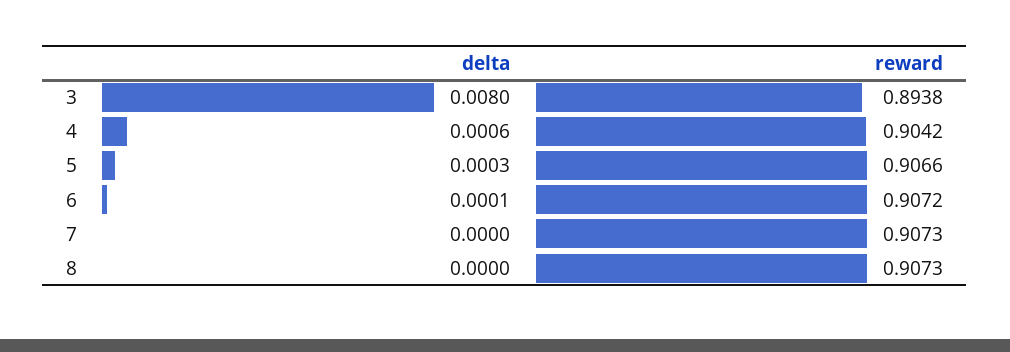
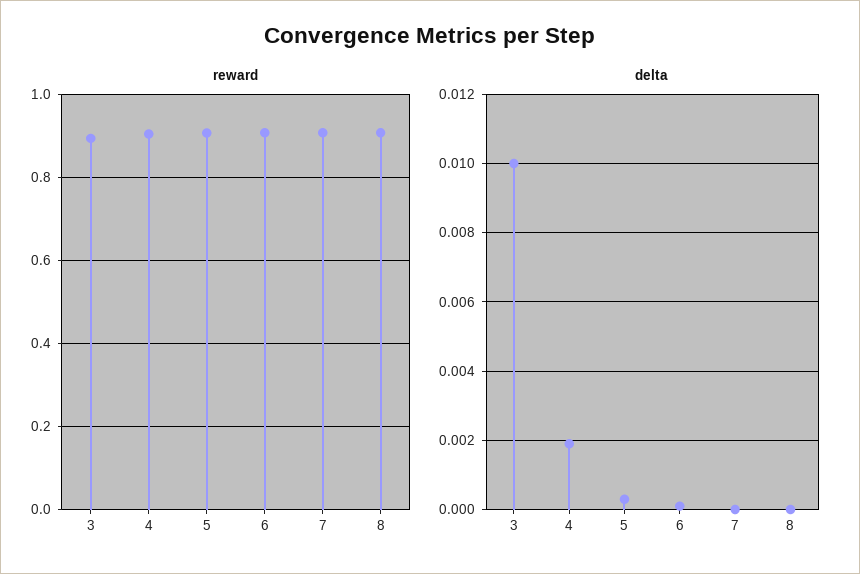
delta, 3: 0.008 -> 0.01
delta, 4: 0.0006 -> 0.002

